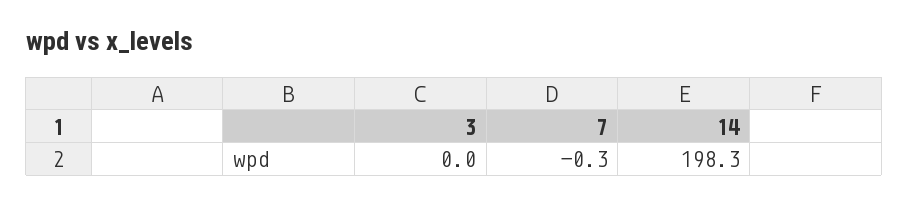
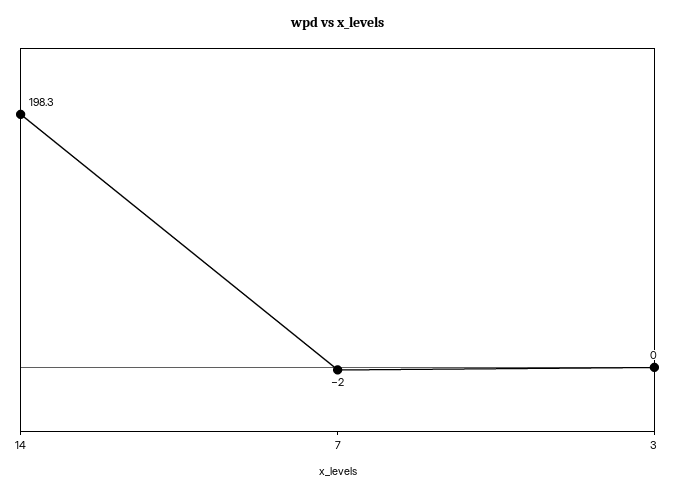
7: -0.3 -> -2

